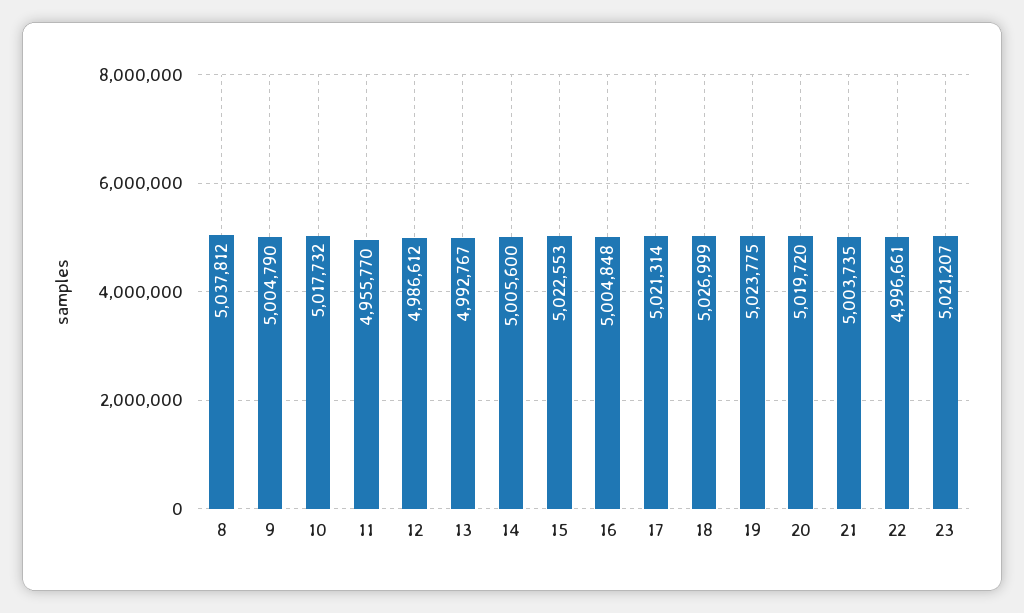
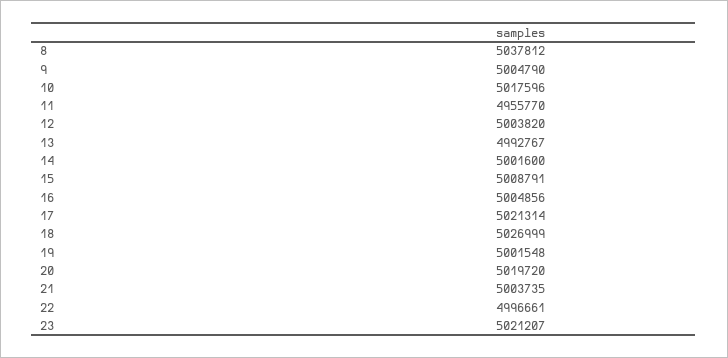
10: 5017732 -> 5017596
12: 4986612 -> 5003820
14: 5005600 -> 5001600
15: 5022553 -> 5008791
16: 5004848 -> 5004856
19: 5023775 -> 5001548

